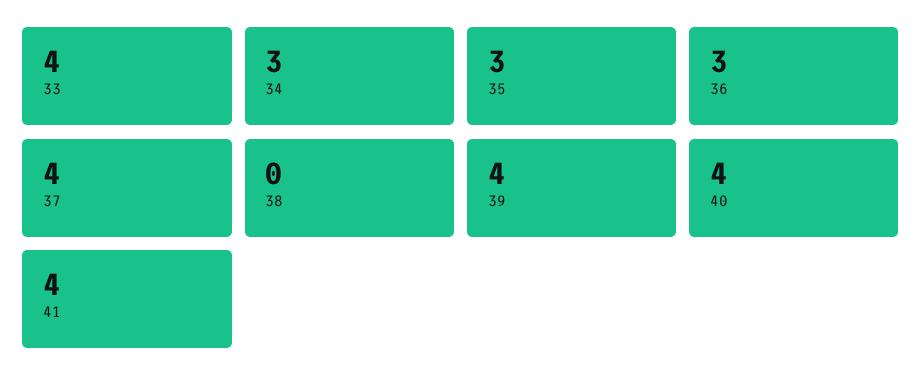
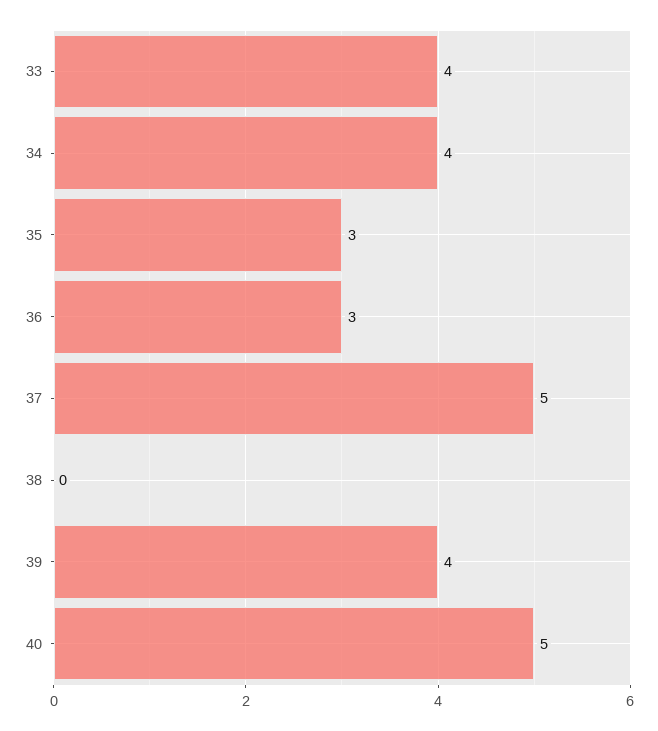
34: 3 -> 4
37: 4 -> 5
40: 4 -> 5
41: 4 -> none

